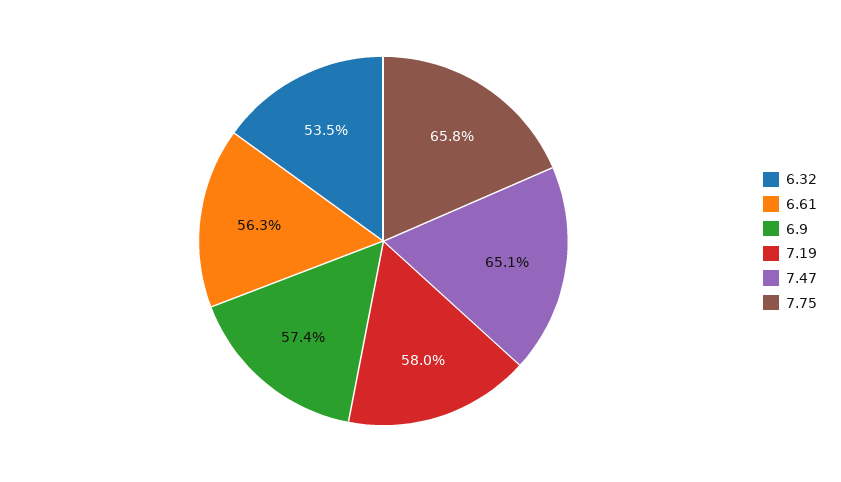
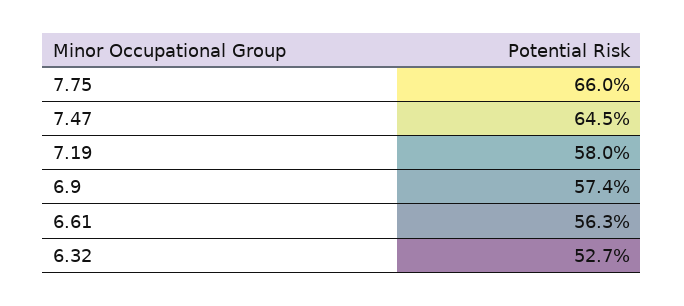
6.32: 53.5 -> 52.7
7.47: 65.1 -> 64.5
7.75: 65.8 -> 66

